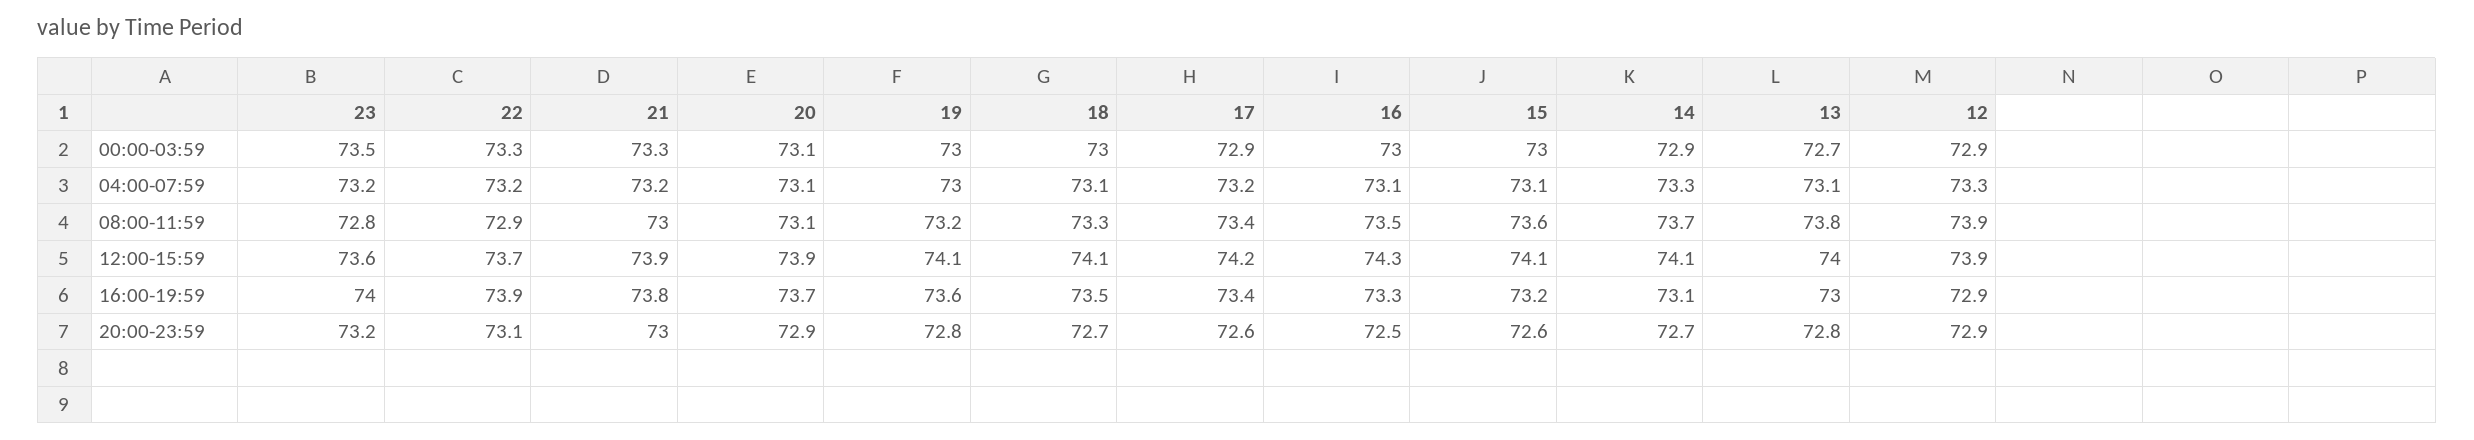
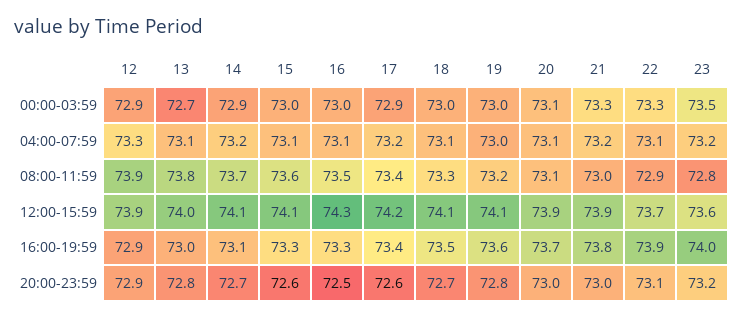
22, 04:00-07:59: 73.2 -> 73.1
14, 04:00-07:59: 73.3 -> 73.2
15, 16:00-19:59: 73.2 -> 73.3
20, 20:00-23:59: 72.9 -> 73

